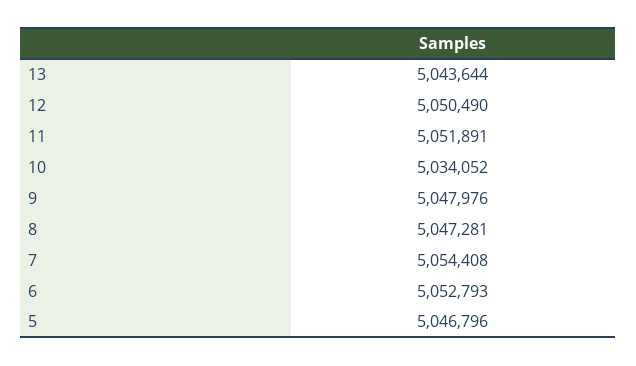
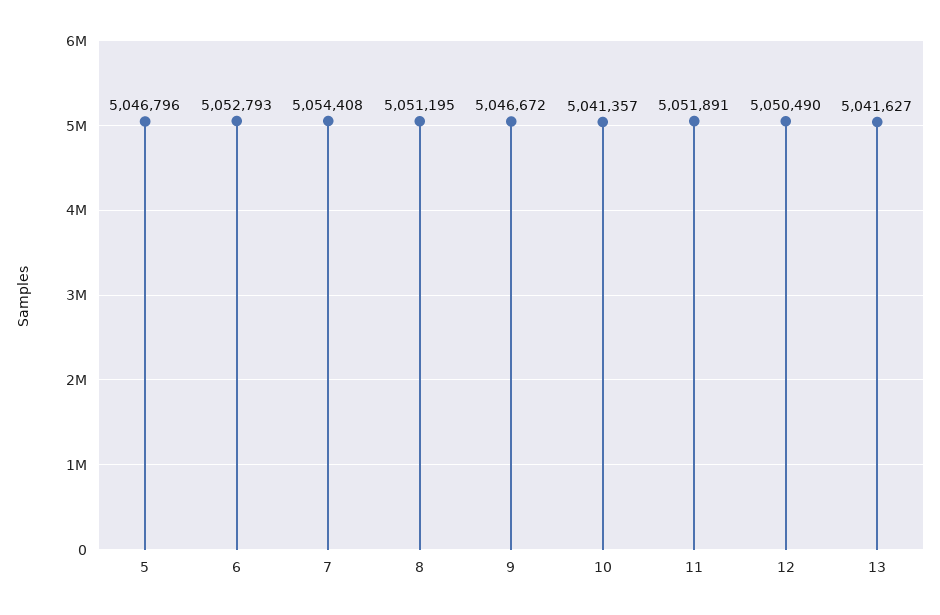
13: 5043644 -> 5041627
10: 5034052 -> 5041357
9: 5047976 -> 5046672
8: 5047281 -> 5051195

